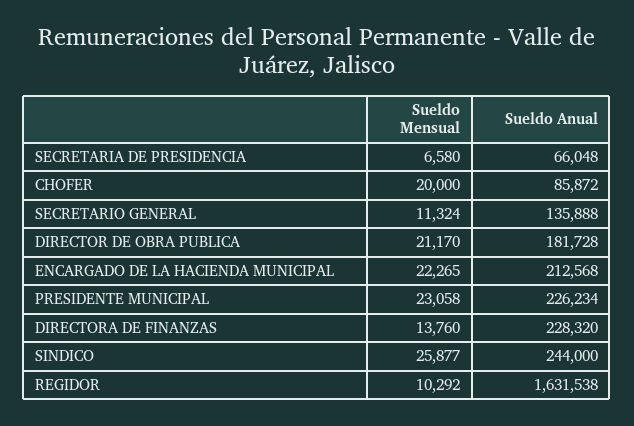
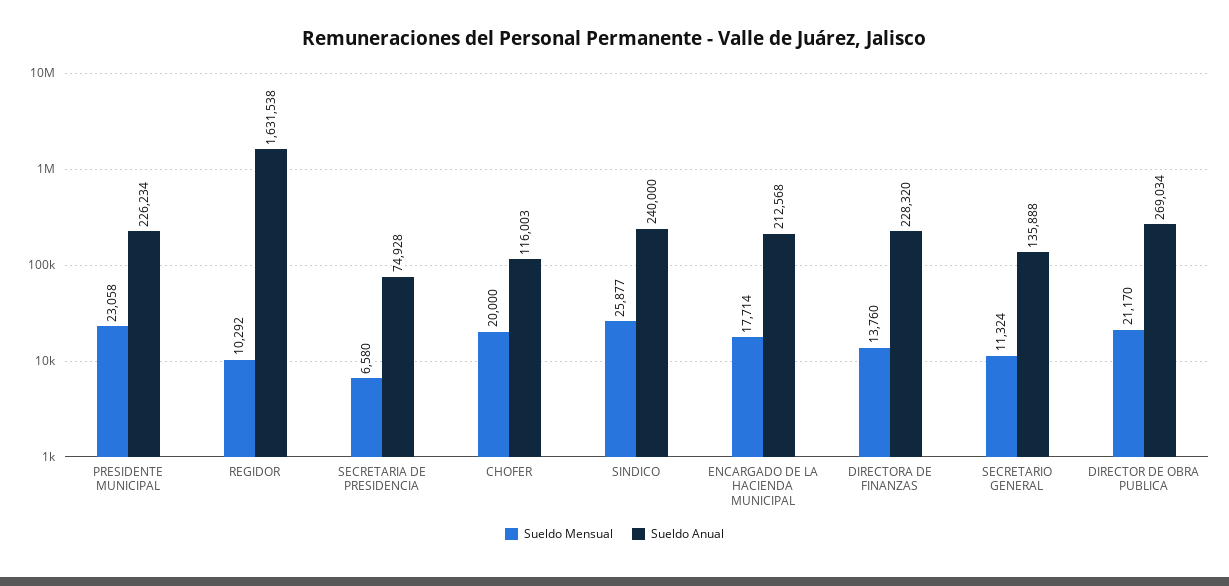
Sueldo Anual, SECRETARIA DE PRESIDENCIA: 66048 -> 74928
Sueldo Anual, CHOFER: 85872 -> 116003
Sueldo Anual, DIRECTOR DE OBRA PUBLICA: 181728 -> 269034
Sueldo Mensual, ENCARGADO DE LA HACIENDA MUNICIPAL: 22265 -> 17714
Sueldo Anual, SINDICO: 244000 -> 240000

